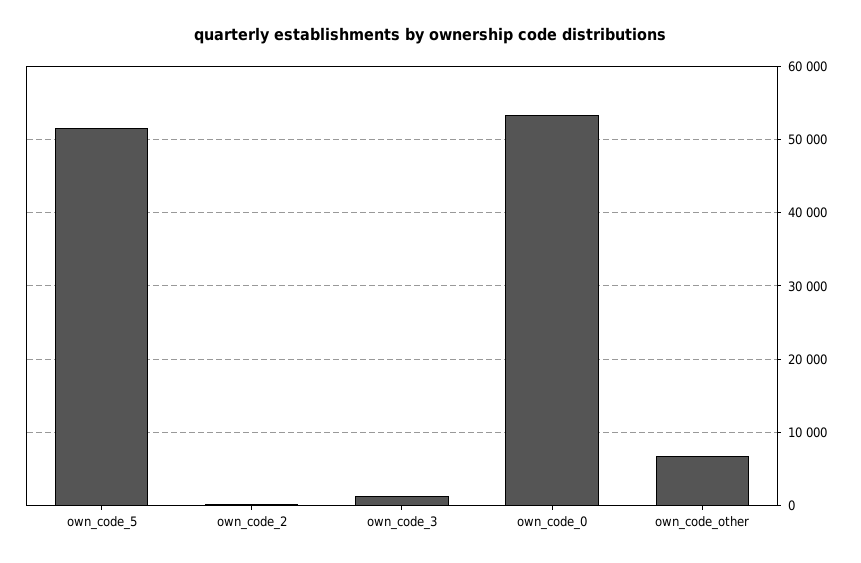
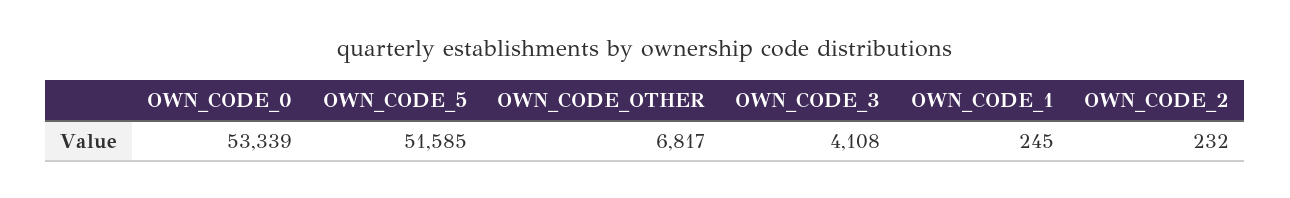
own_code_3: 1000 -> 4108
OWN_CODE_1: none -> 245

